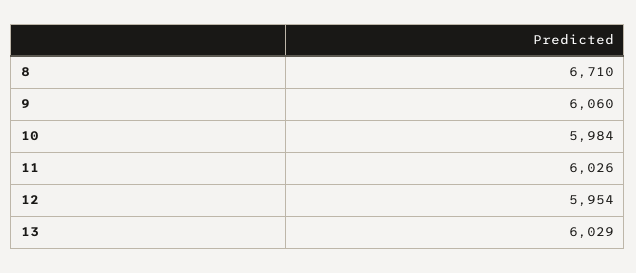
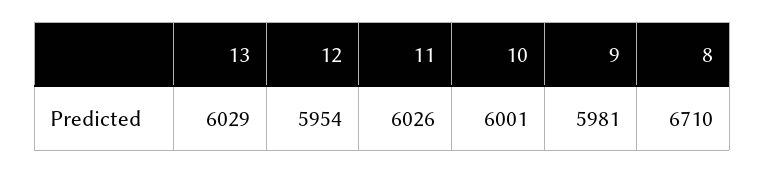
9: 6060 -> 5981
10: 5984 -> 6001

